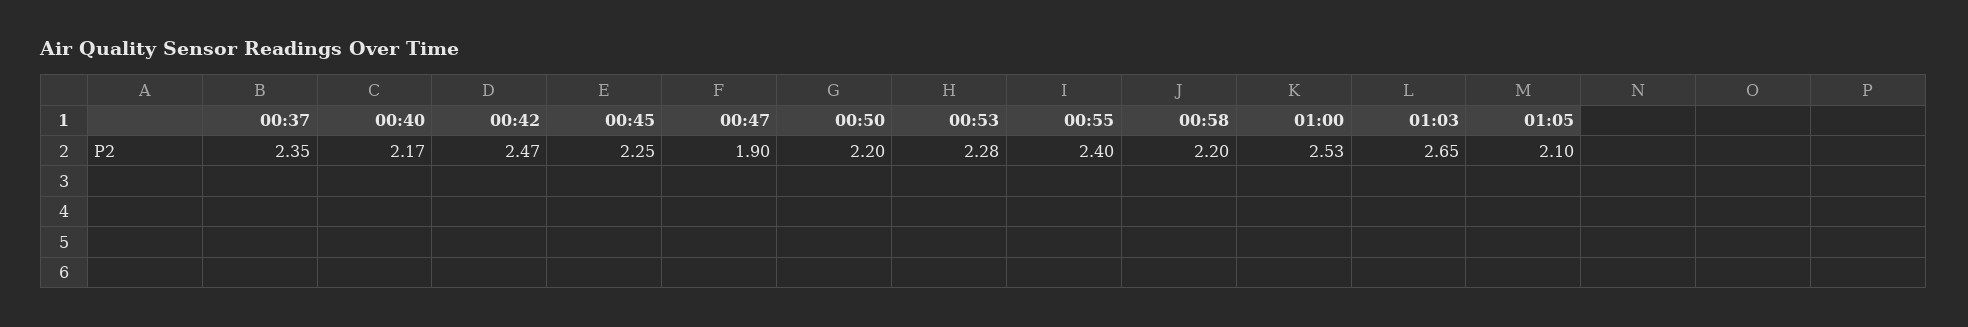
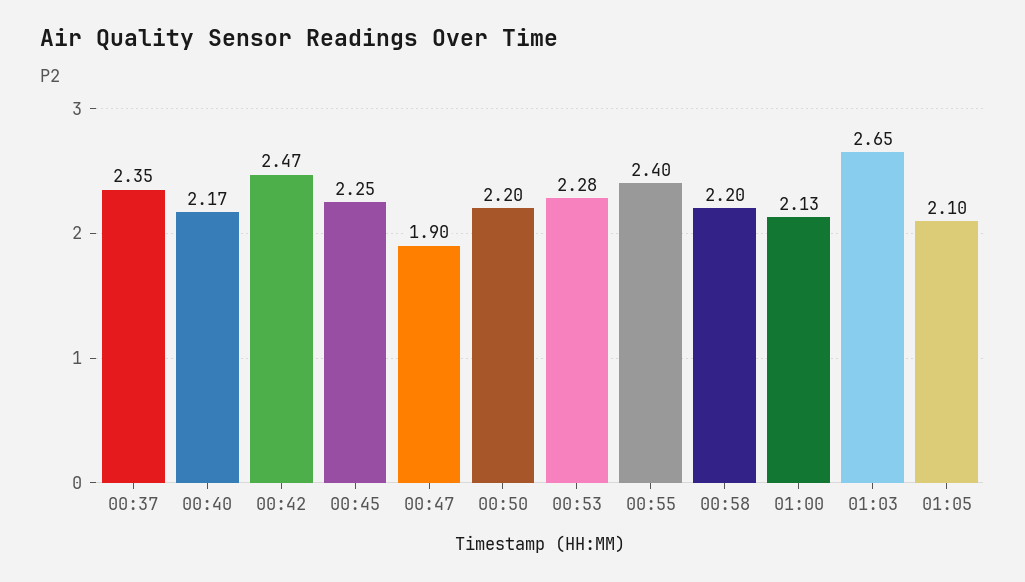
01:00: 2.53 -> 2.13

